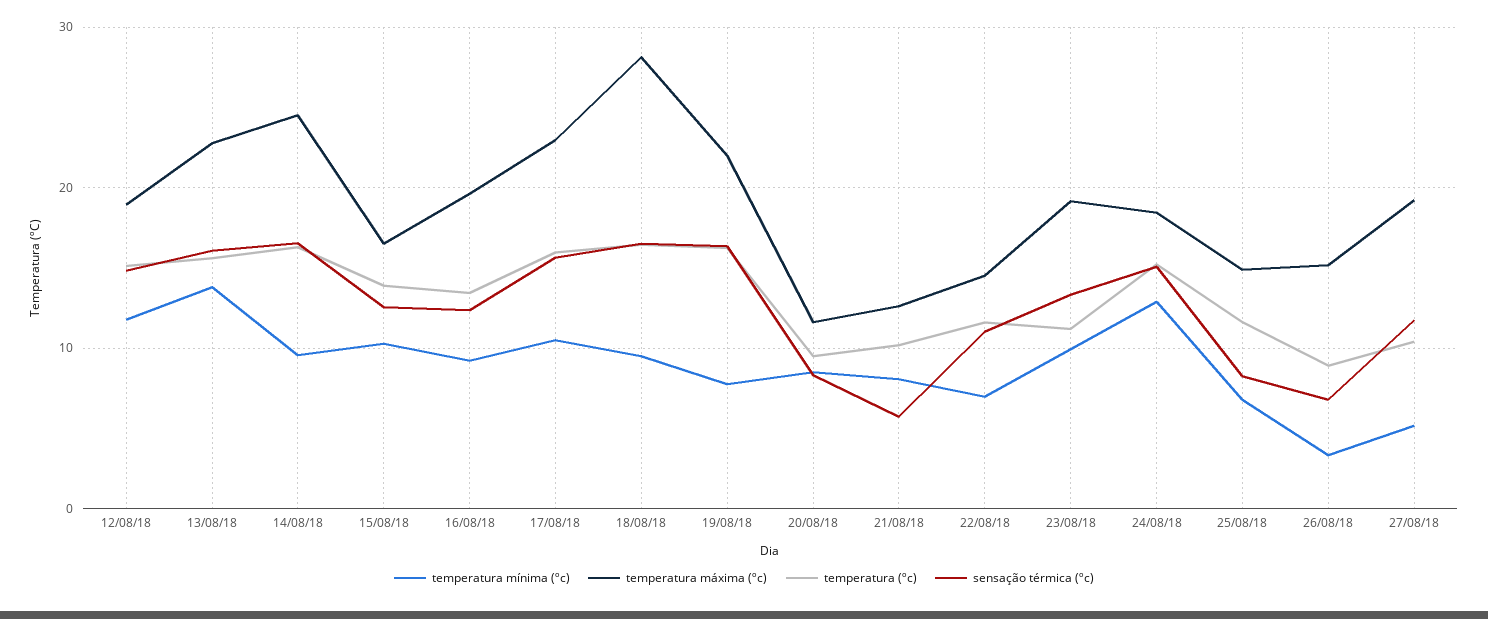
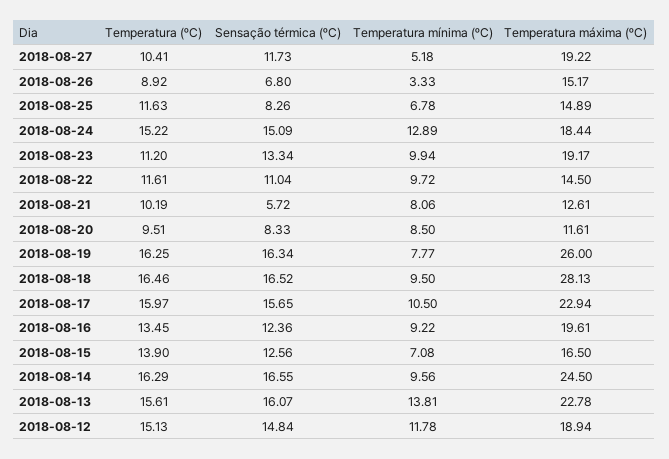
temperatura mínima (ºc), 15/08/18: 10 -> 7.08
temperatura máxima (ºc), 19/08/18: 22 -> 26
temperatura mínima (ºc), 22/08/18: 7 -> 9.72

